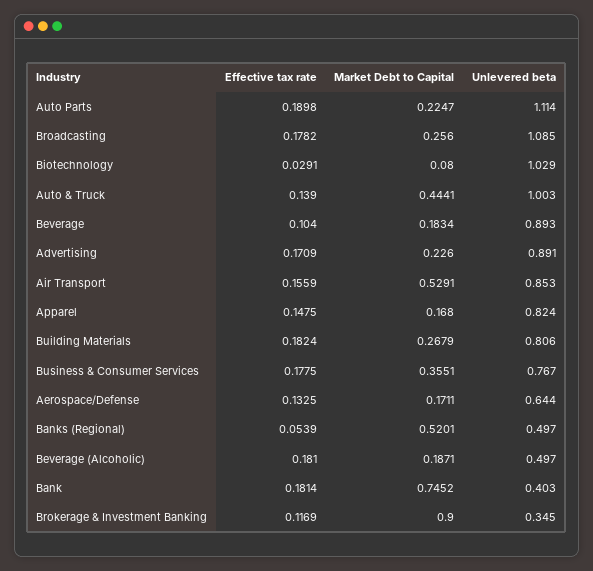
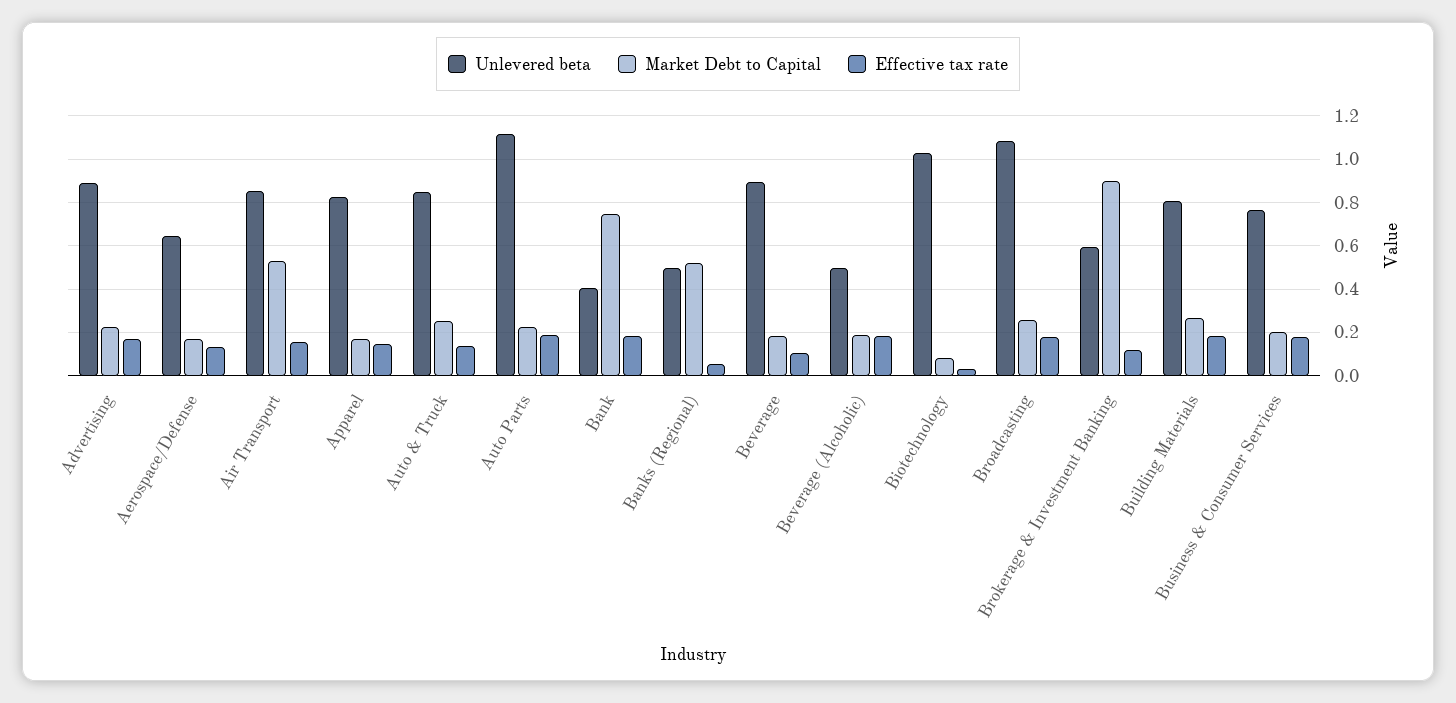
Market Debt to Capital, Auto & Truck: 0.4441 -> 0.25
Unlevered beta, Auto & Truck: 1.003 -> 0.85
Market Debt to Capital, Business & Consumer Services: 0.3551 -> 0.2
Unlevered beta, Brokerage & Investment Banking: 0.345 -> 0.6

